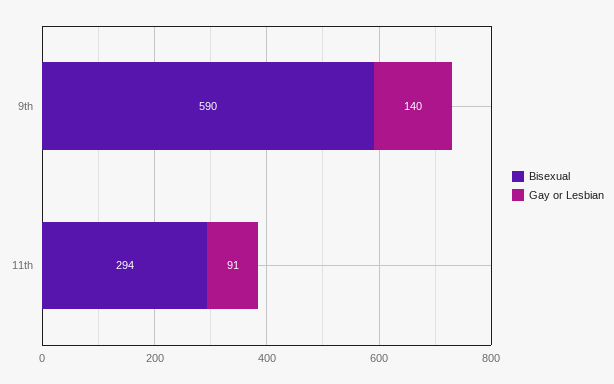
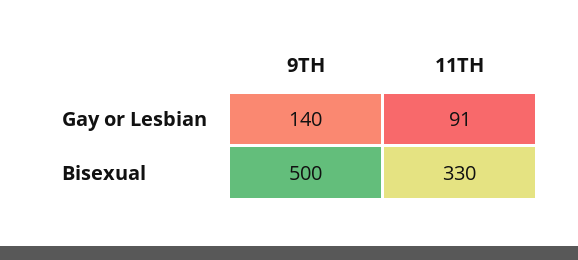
Bisexual, 9th: 590 -> 500
Bisexual, 11th: 294 -> 330

